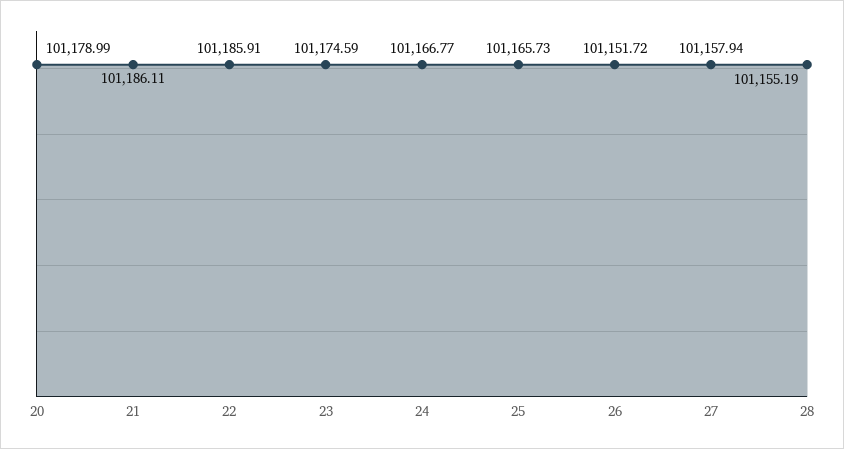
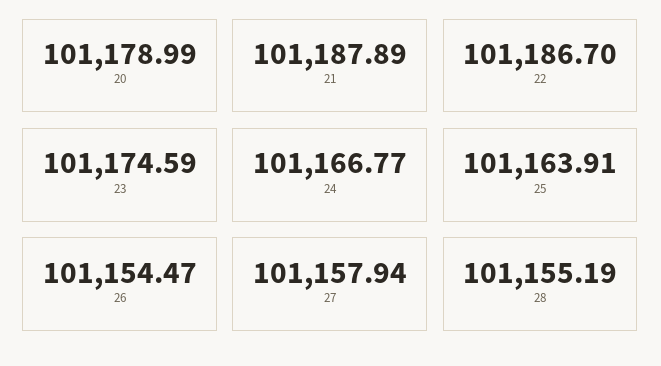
21: 101186.11 -> 101187.89
22: 101185.91 -> 101186.7
25: 101165.73 -> 101163.91
26: 101151.72 -> 101154.47

